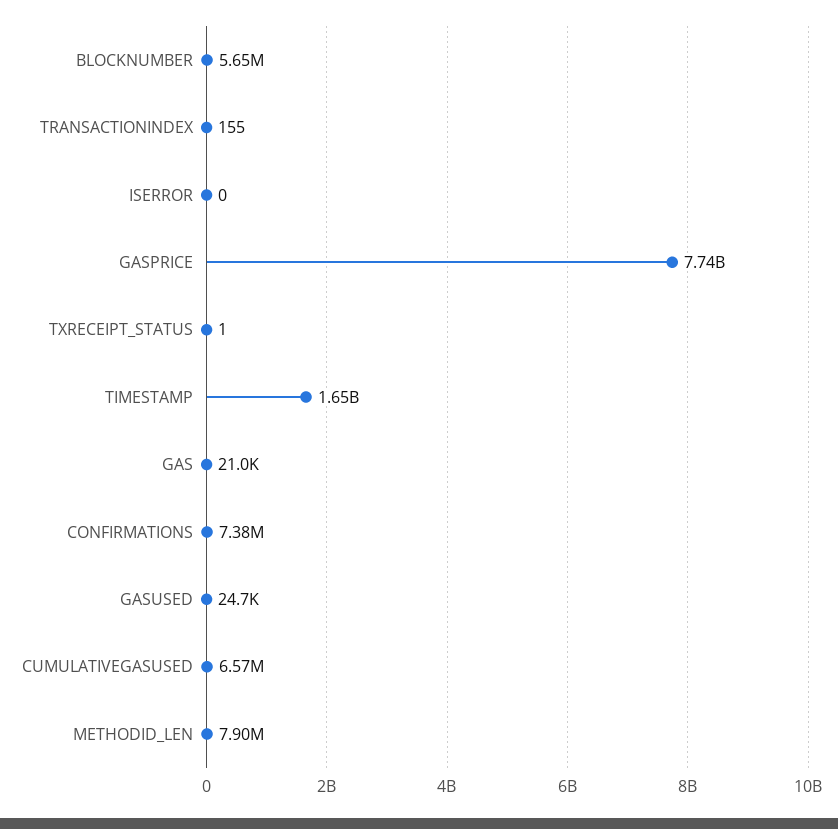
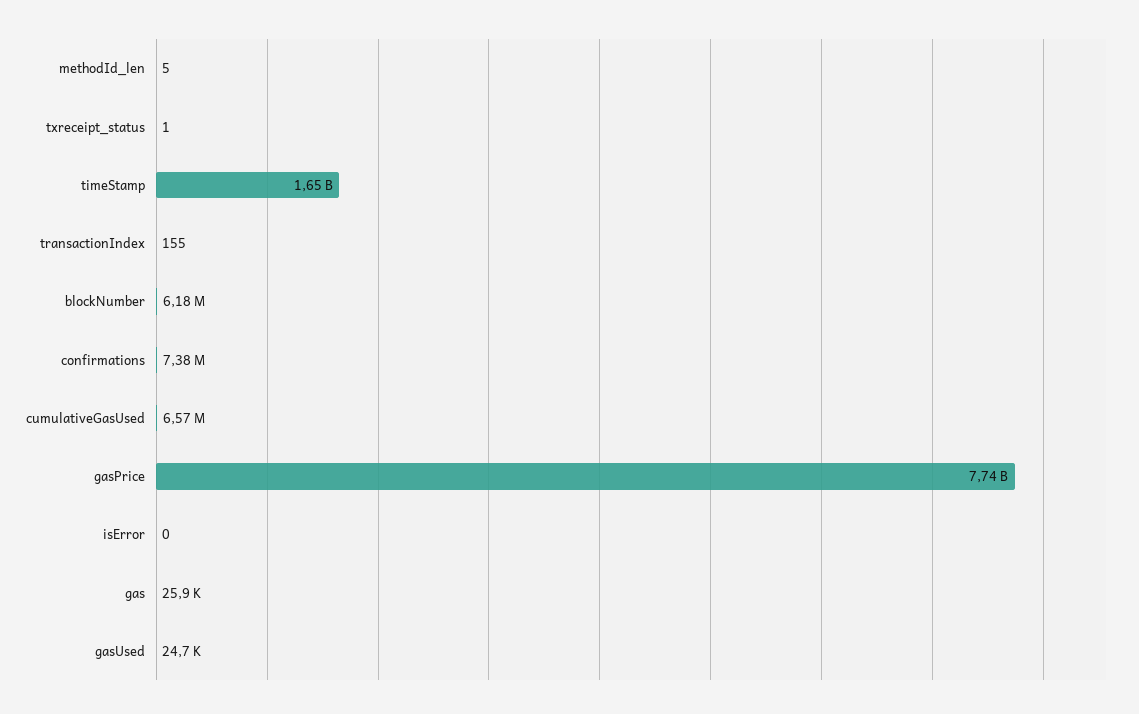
BLOCKNUMBER: 5650000 -> 6180000
GAS: 21000 -> 25900
METHODID_LEN: 7900000 -> 5

